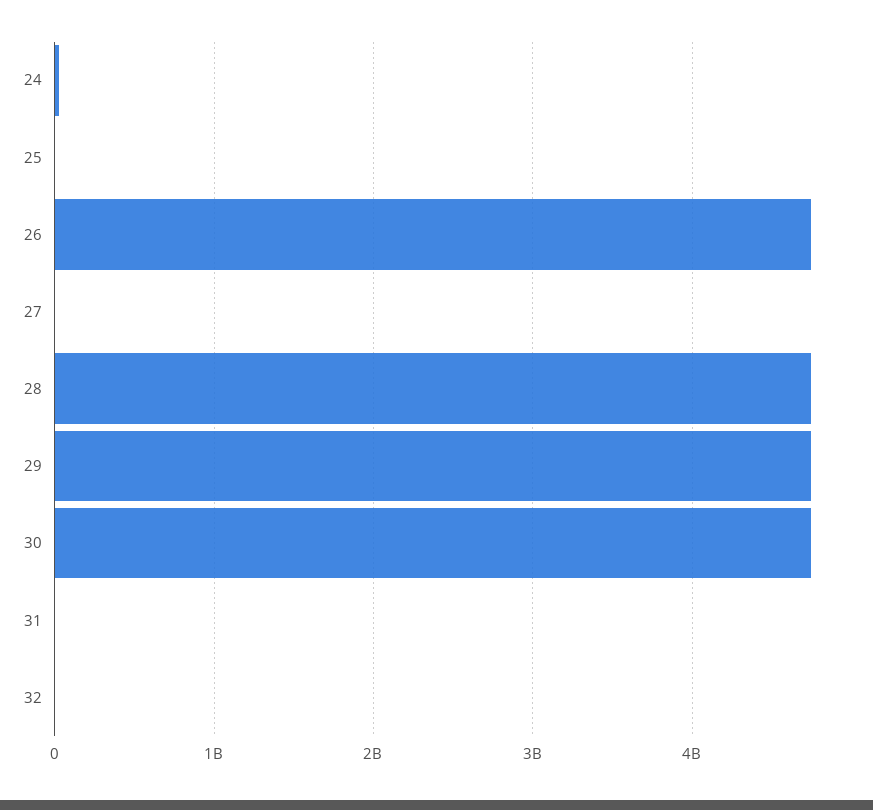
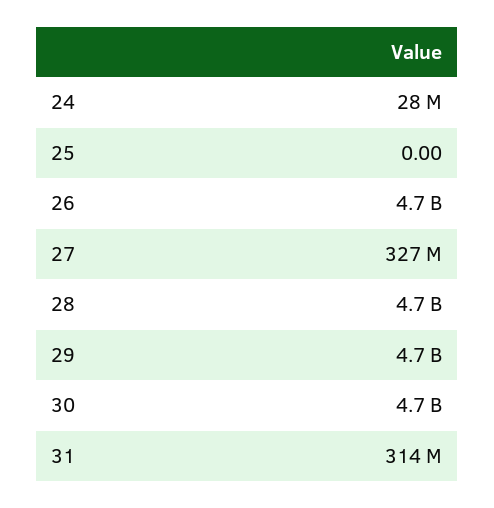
27: 0 -> 327000000
31: 0 -> 314000000
32: 0 -> none

